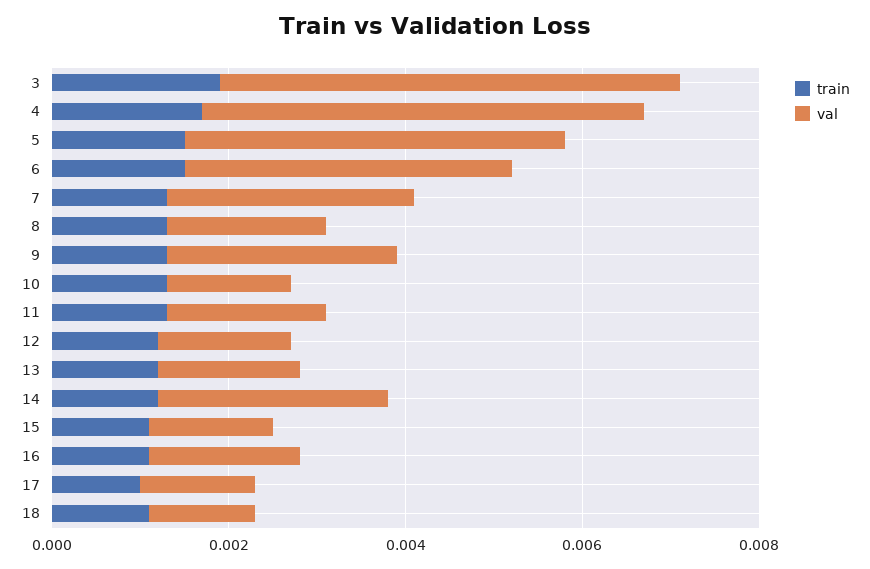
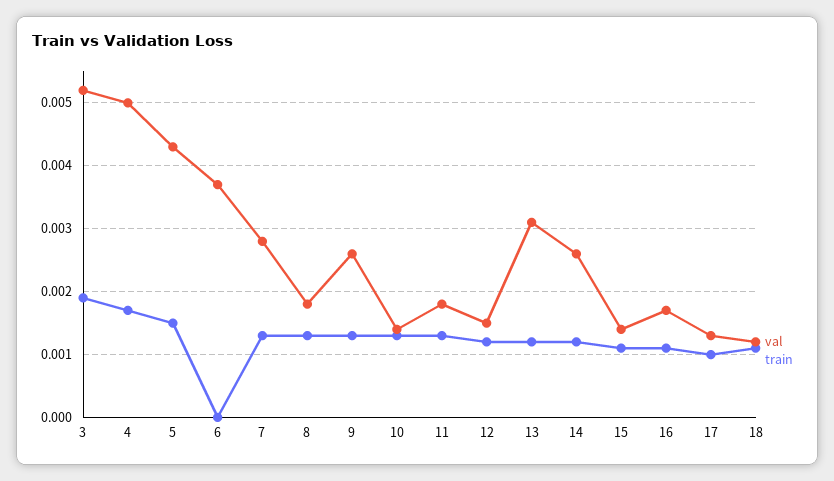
train, 6: 0.0015 -> 0
val, 13: 0.0015 -> 0.0031

